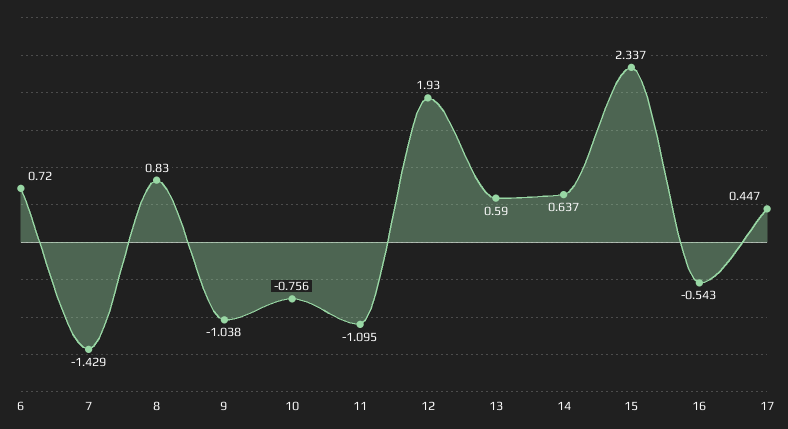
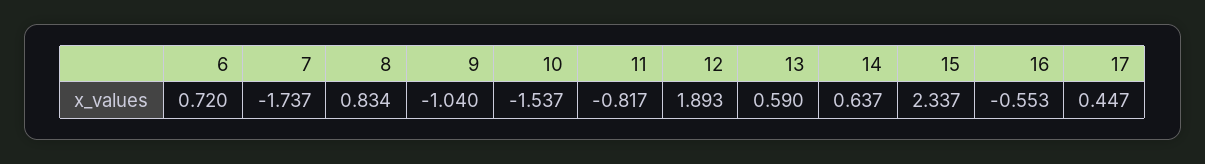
7: -1.429 -> -1.737
8: 0.83 -> 0.834
9: -1.038 -> -1.04
10: -0.756 -> -1.537
11: -1.095 -> -0.817
12: 1.93 -> 1.893
16: -0.543 -> -0.553

